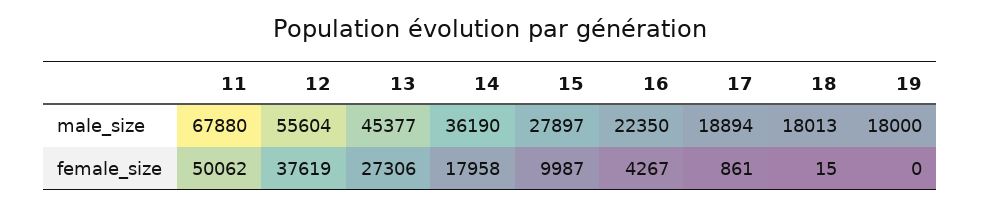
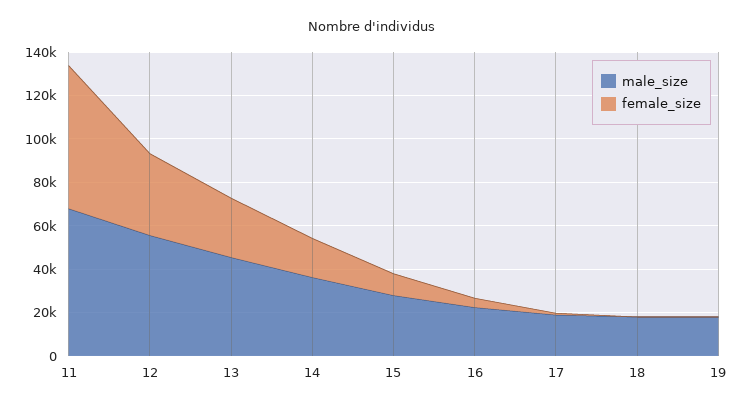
female_size, 11: 50062 -> 65000

